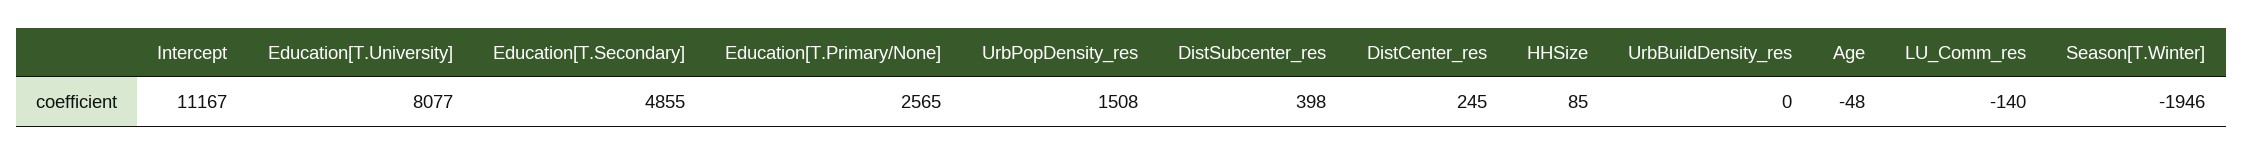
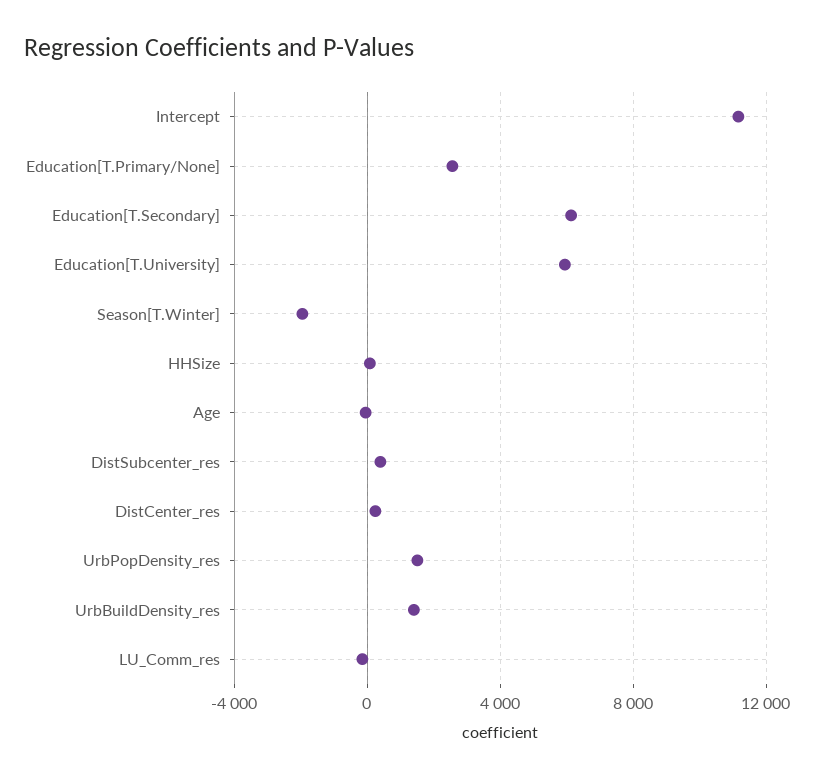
Education[T.University]: 8077 -> 6000
Education[T.Secondary]: 4855 -> 6000
UrbBuildDensity_res: 0 -> 1500

